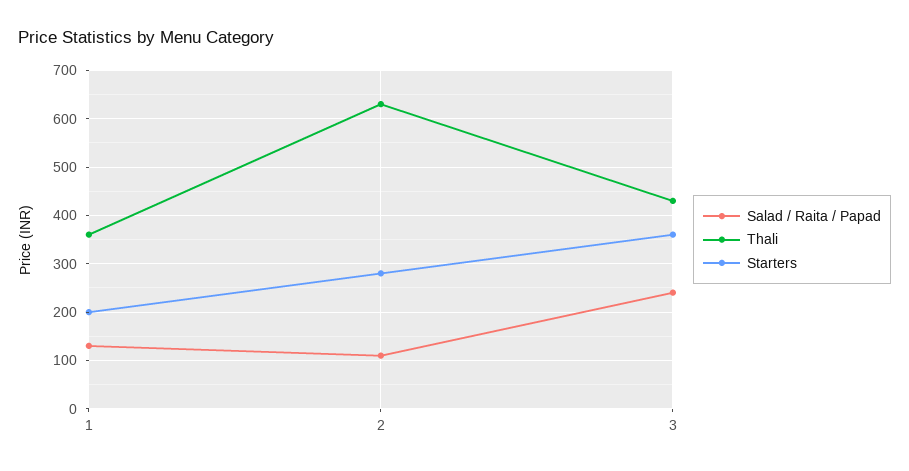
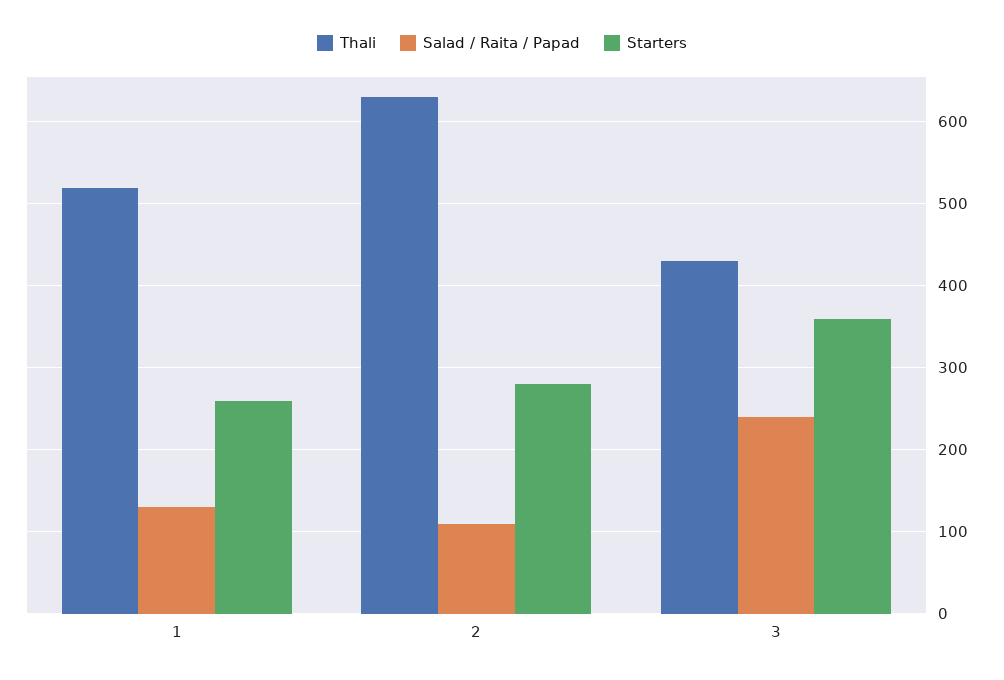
Thali, 1: 360 -> 520
Starters, 1: 200 -> 260

